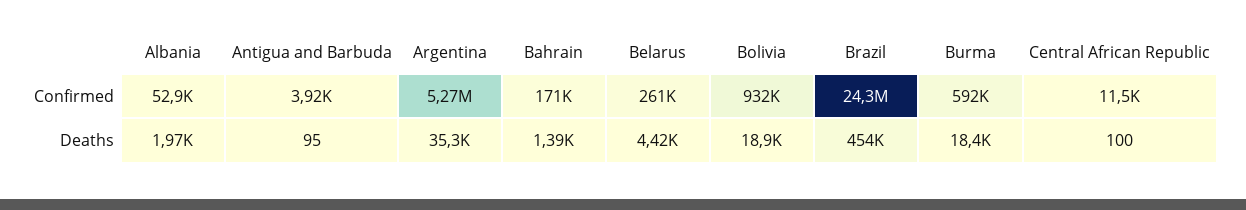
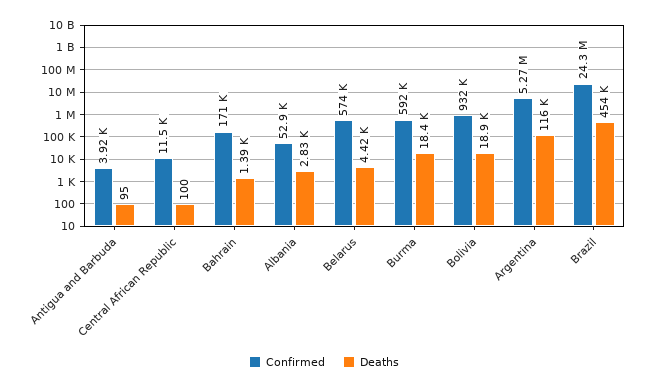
Confirmed, Belarus: 261000 -> 574000
Deaths, Albania: 1970 -> 2830
Deaths, Argentina: 35300 -> 116000

